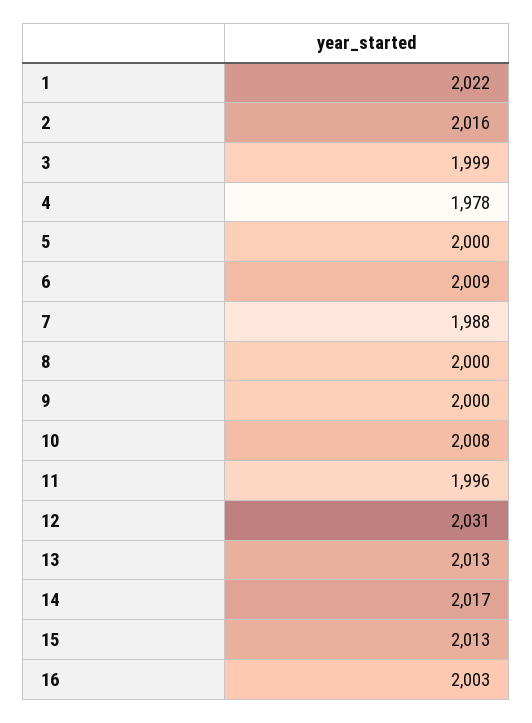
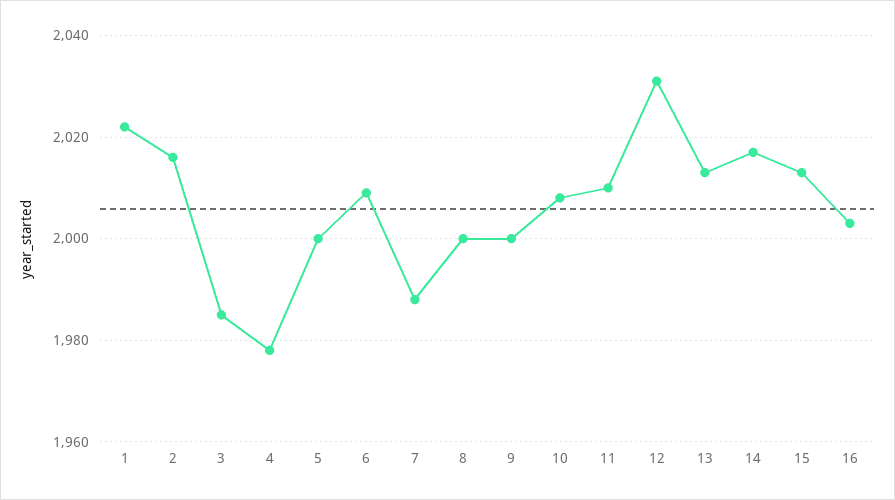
3: 1999 -> 1985
11: 1996 -> 2010

